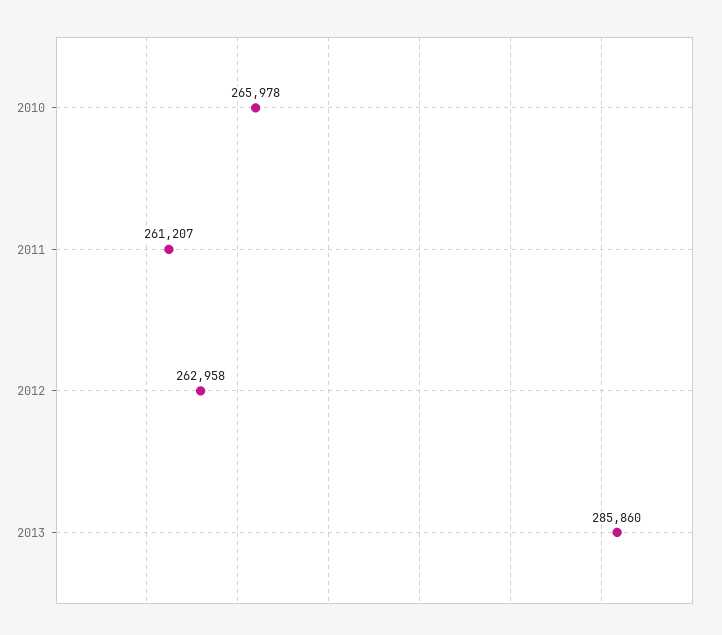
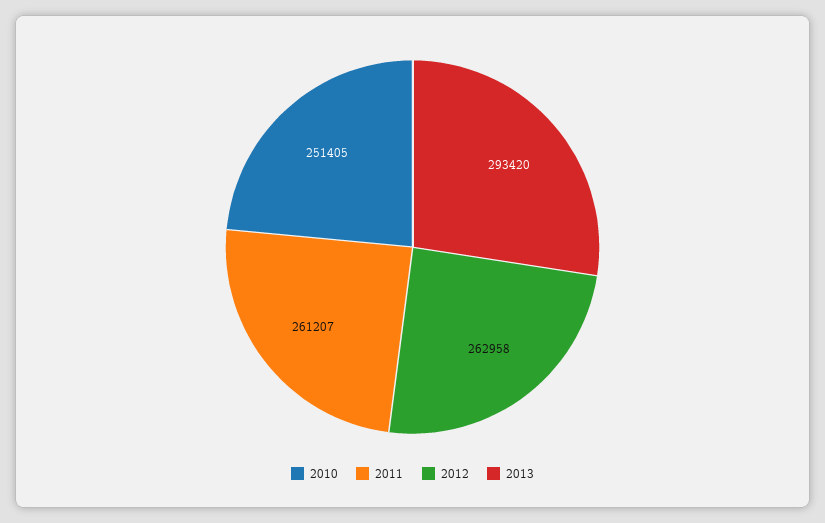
2010: 265978 -> 251405
2013: 285860 -> 293420

